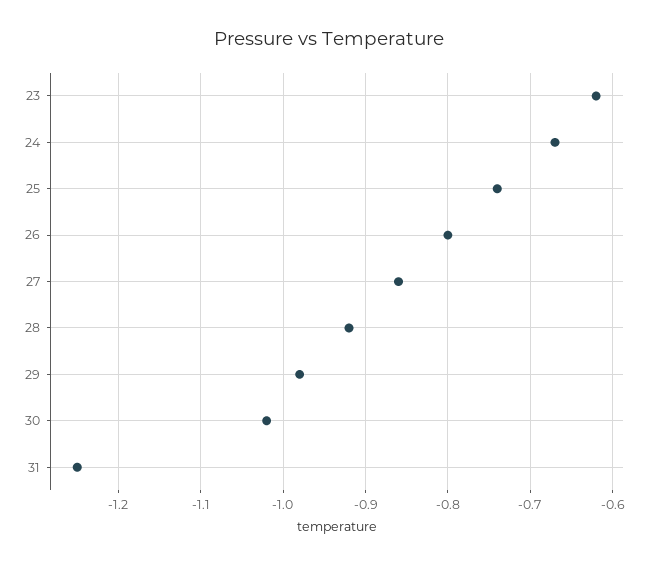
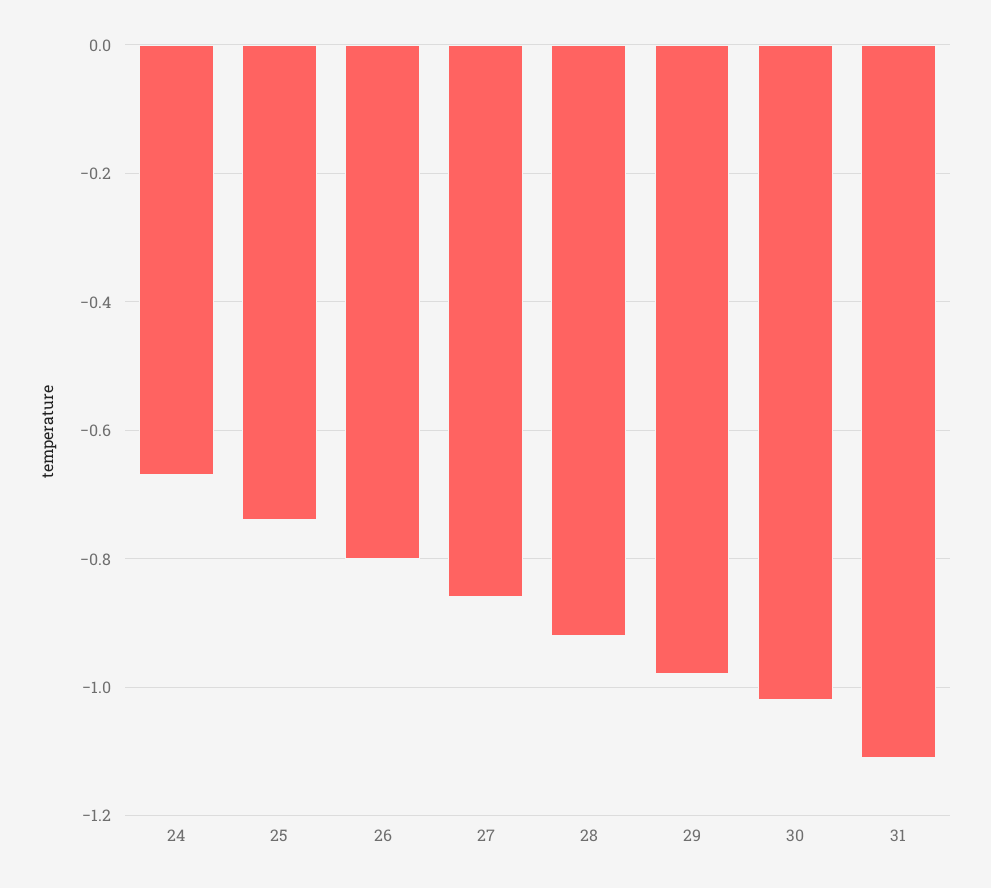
23: -0.62 -> none
31: -1.25 -> -1.1

